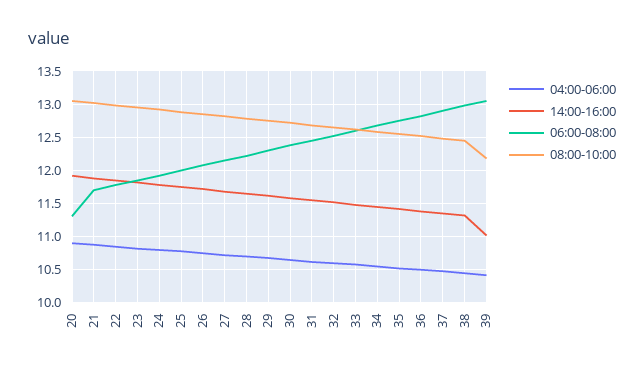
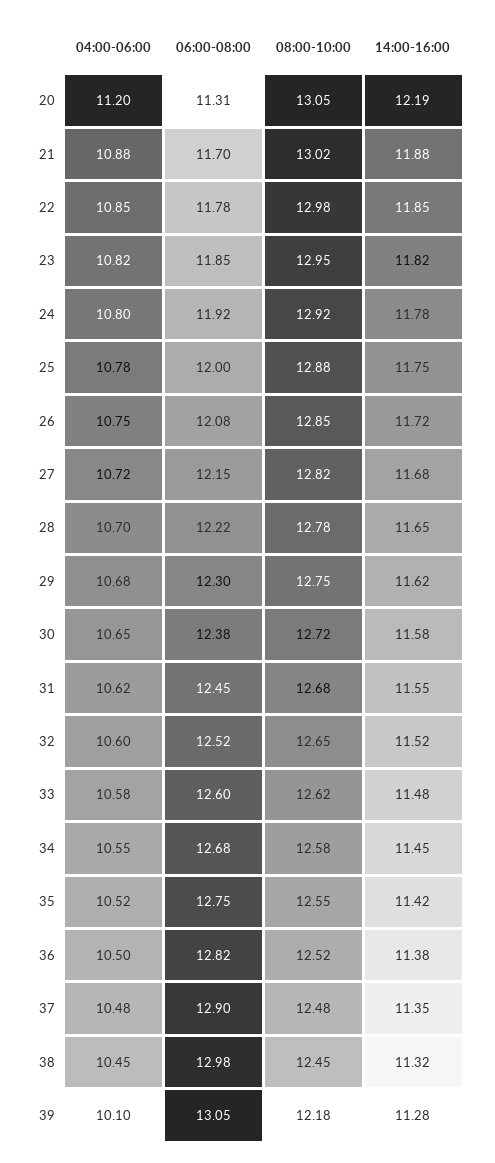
04:00-06:00, 20: 10.9 -> 11.2
14:00-16:00, 20: 11.9 -> 12.19
04:00-06:00, 39: 10.4 -> 10.1
14:00-16:00, 39: 11 -> 11.28

